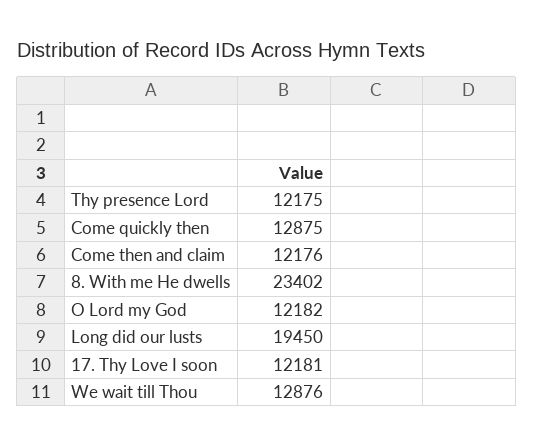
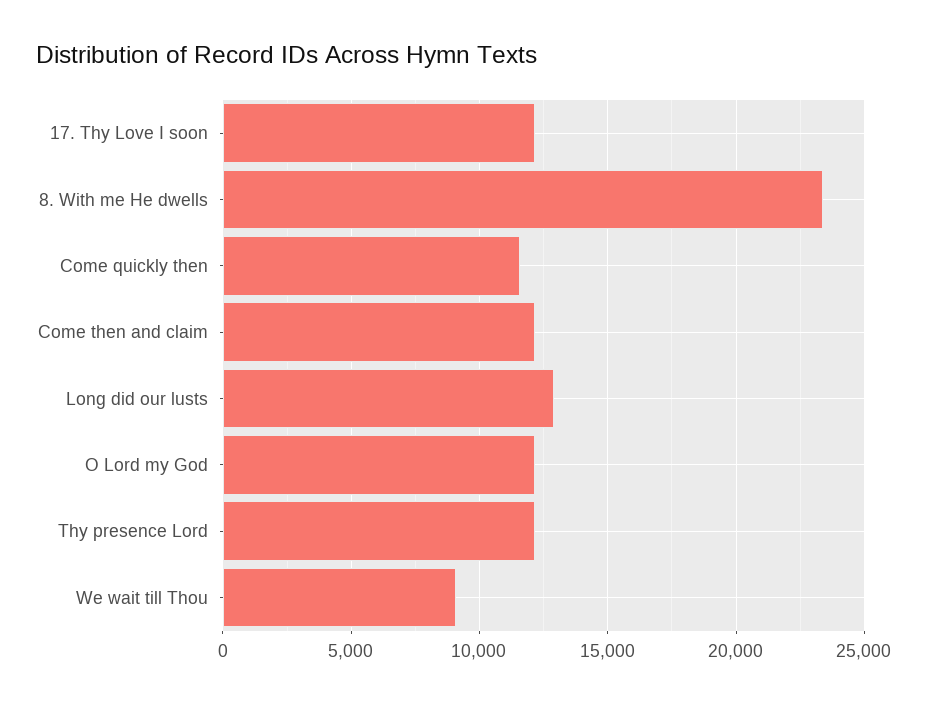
Come quickly then: 12875 -> 11500
Long did our lusts: 19450 -> 13000
We wait till Thou: 12876 -> 9000

